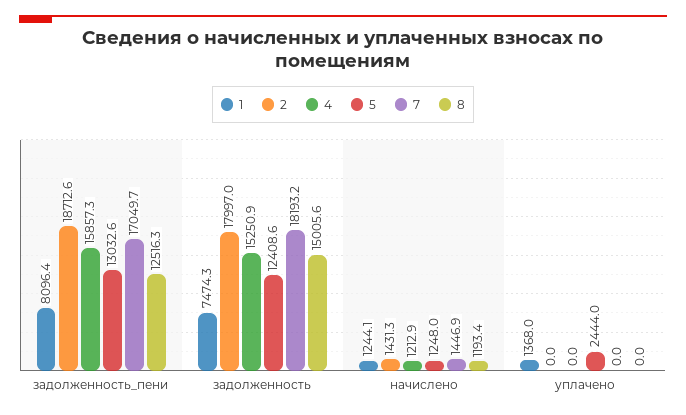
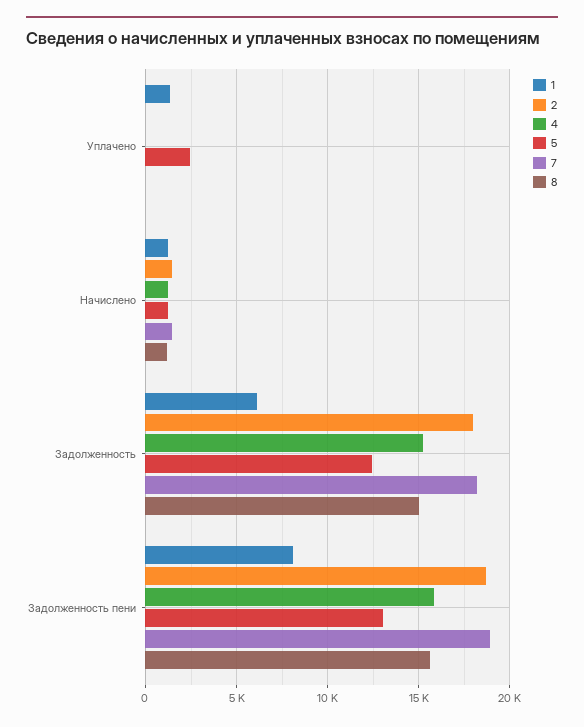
7, задолженность_пени: 17049.7 -> 19000
8, задолженность_пени: 12516.3 -> 15500
1, задолженность: 7474.3 -> 6000

